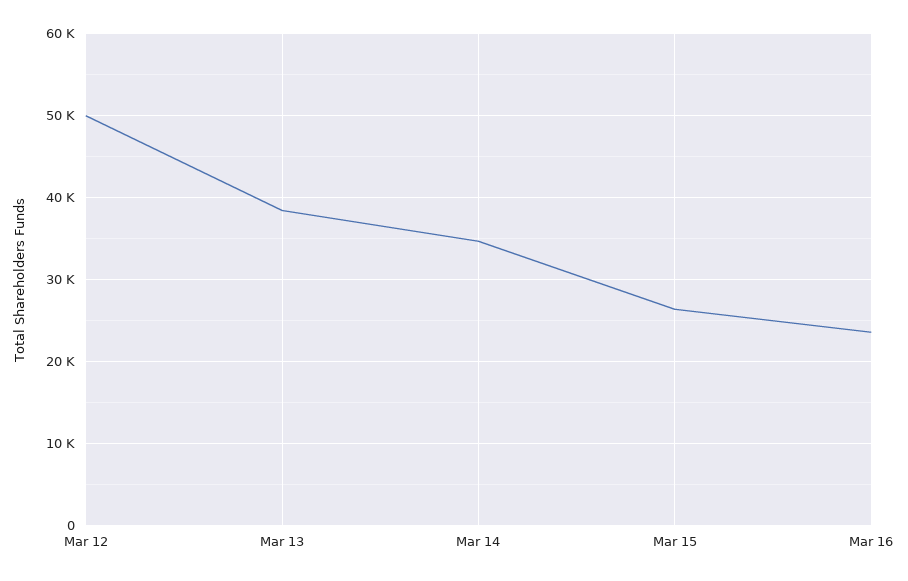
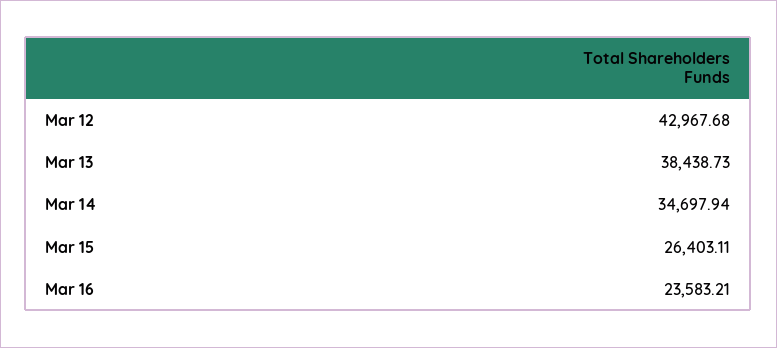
Mar 12: 50000 -> 42967.68

